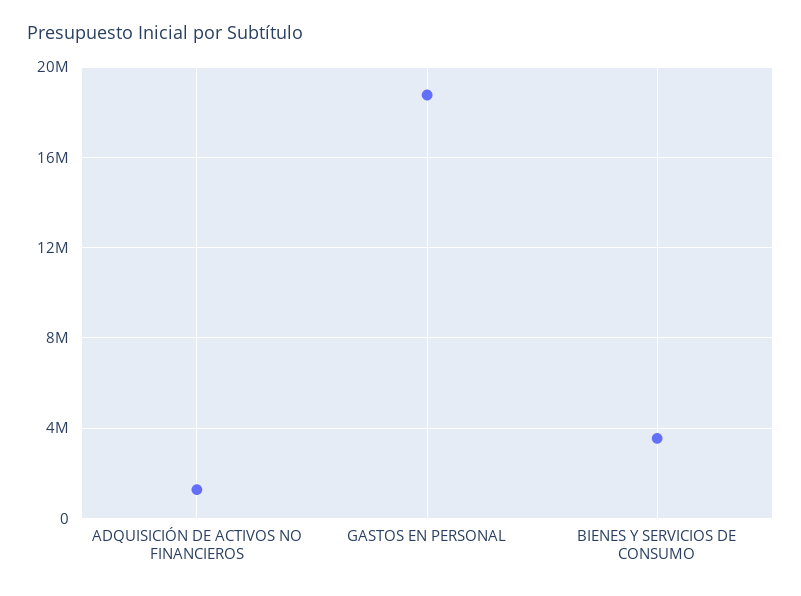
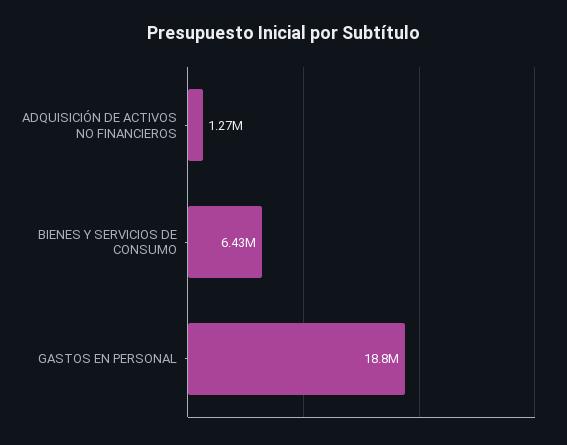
BIENES Y SERVICIOS DE CONSUMO: 3500000 -> 6430000

